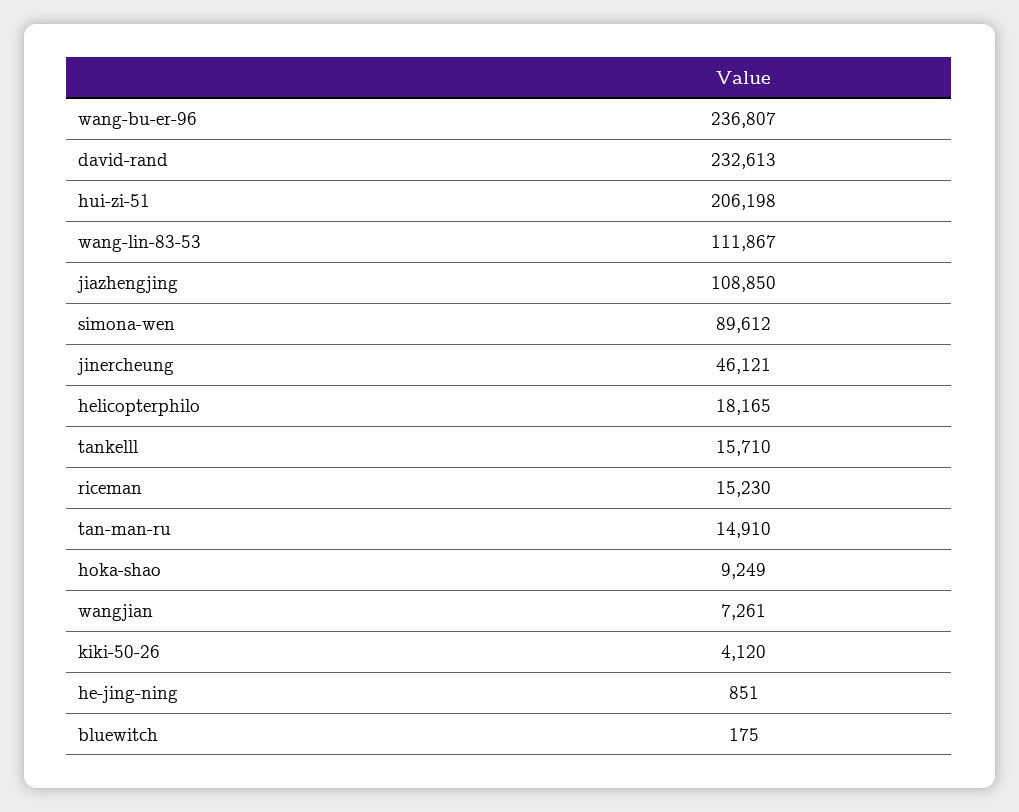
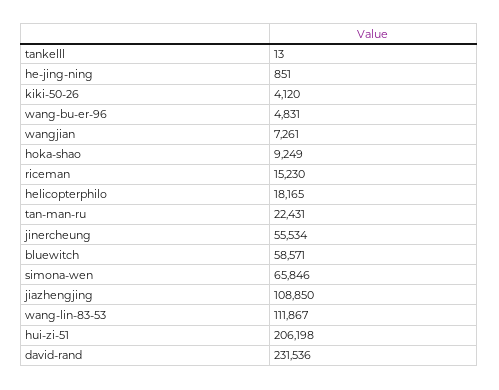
wang-bu-er-96: 236807 -> 4831
david-rand: 232613 -> 231536
simona-wen: 89612 -> 65846
jinercheung: 46121 -> 55534
tankelll: 15710 -> 13
tan-man-ru: 14910 -> 22431
bluewitch: 175 -> 58571

